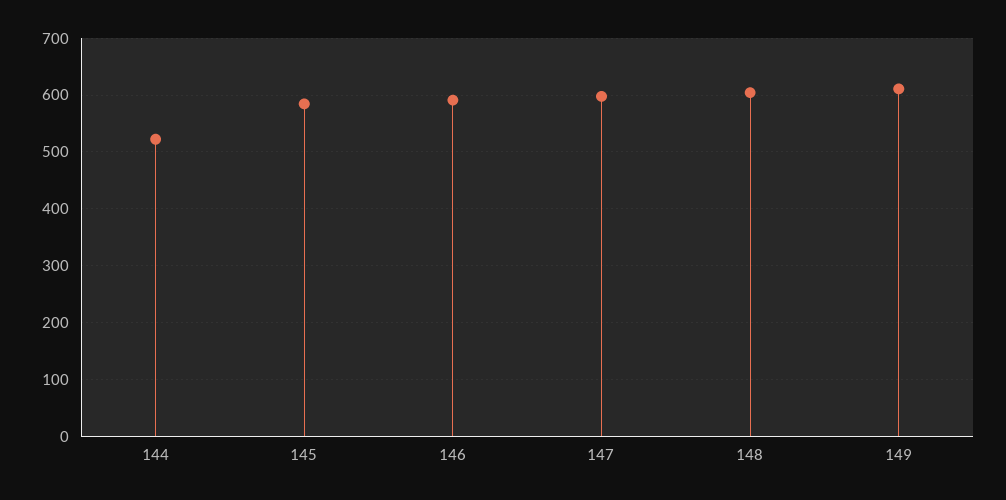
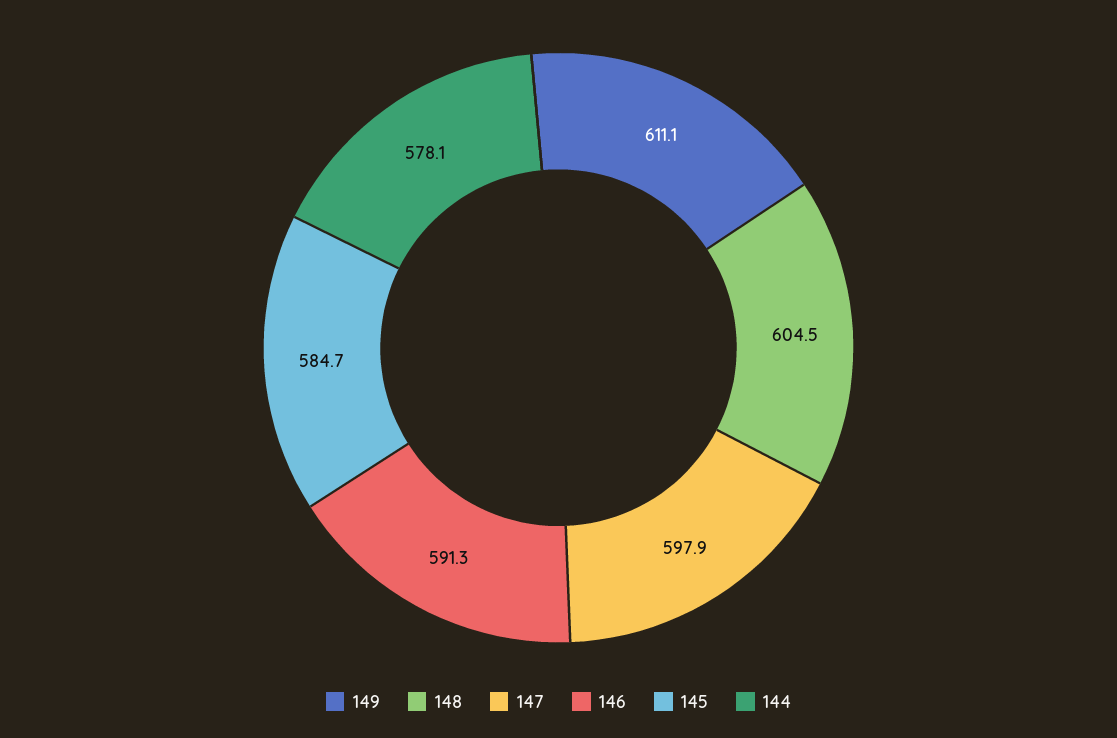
144: 520 -> 578.1

